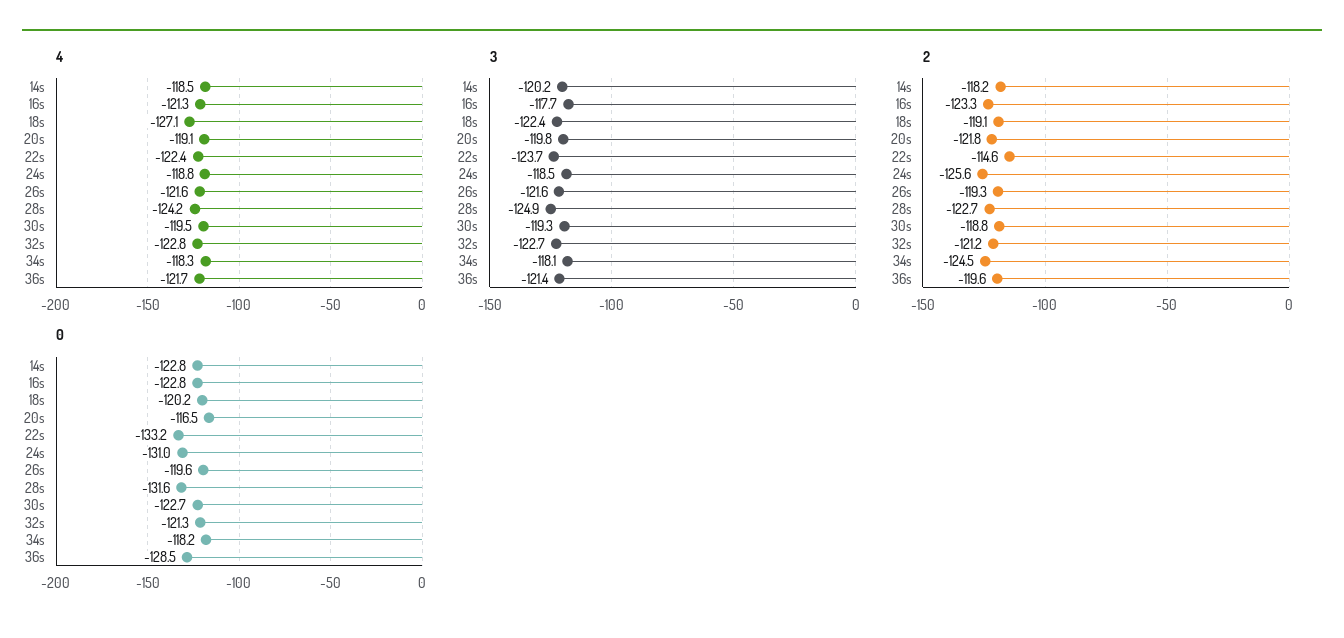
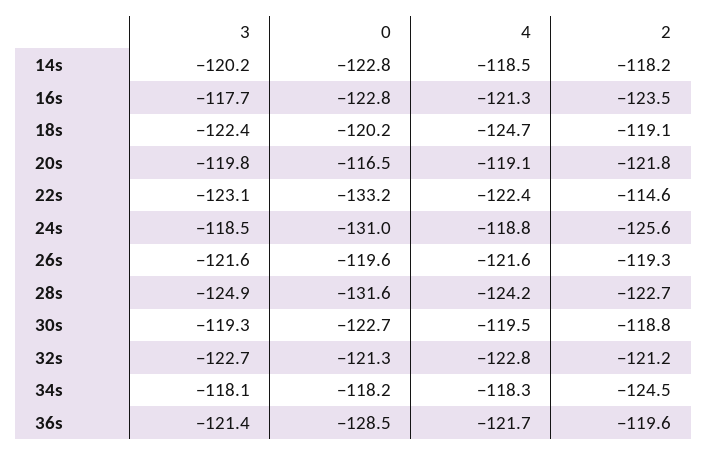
4, 18s: -127.1 -> -124.7
3, 22s: -123.7 -> -123.1
2, 16s: -123.3 -> -123.5

